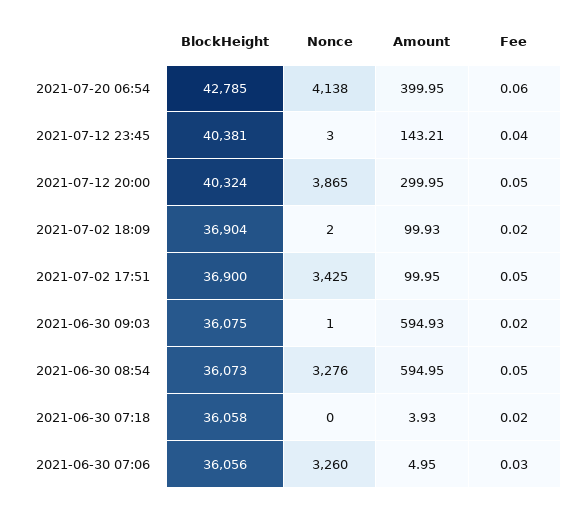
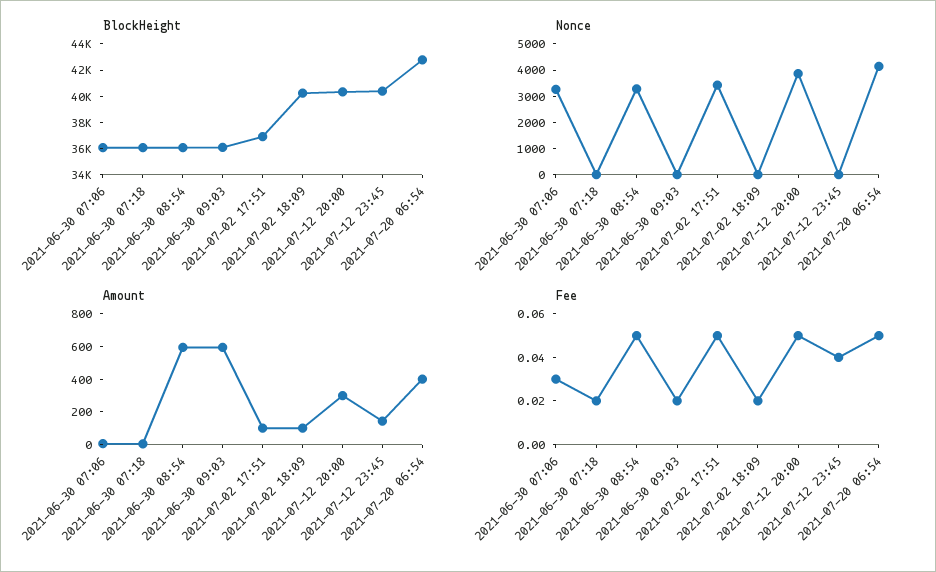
Fee, 2021-07-20 06:54: 0.06 -> 0.05
BlockHeight, 2021-07-02 18:09: 36904 -> 40000

